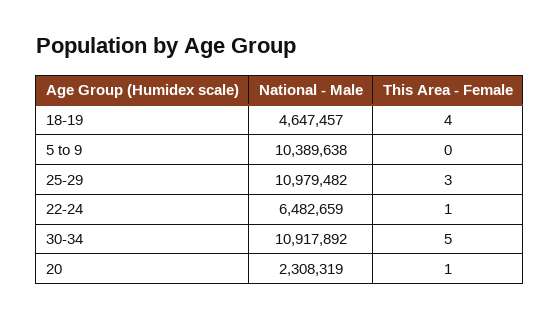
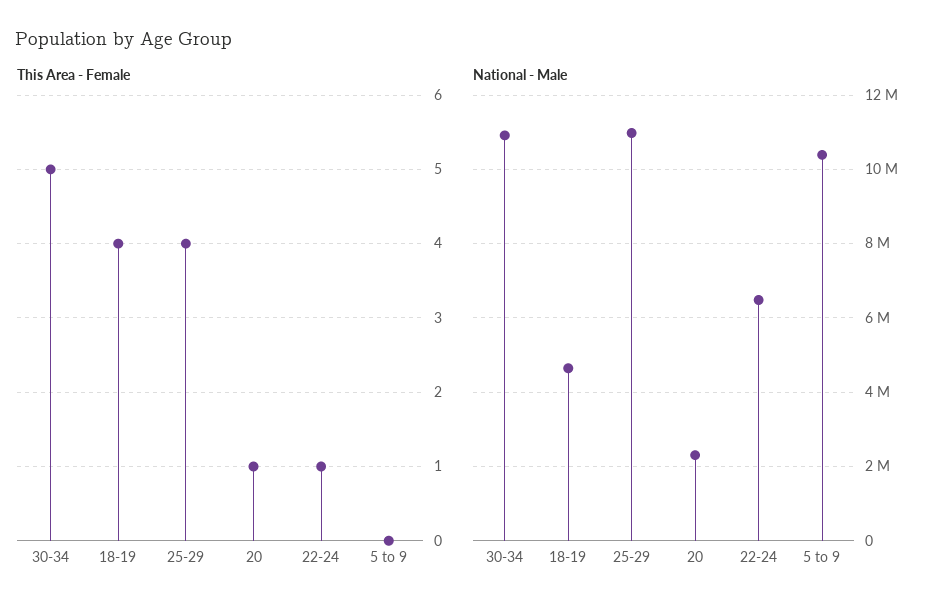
This Area - Female, 25-29: 3 -> 4

